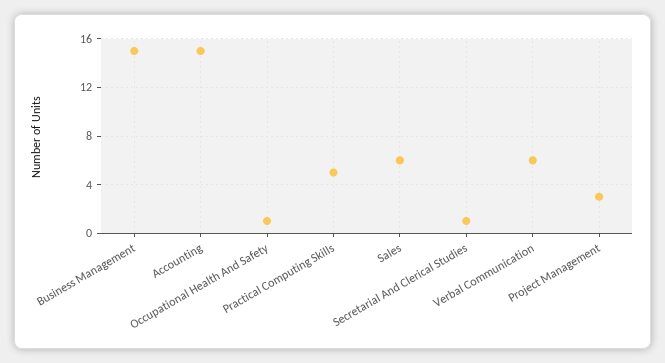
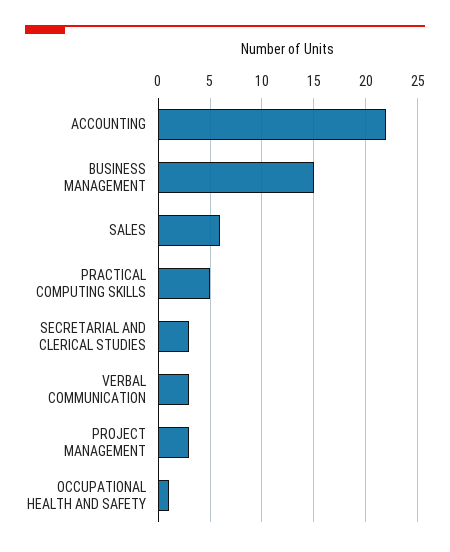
Accounting: 15 -> 22
Secretarial And Clerical Studies: 1 -> 3
Verbal Communication: 6 -> 3

